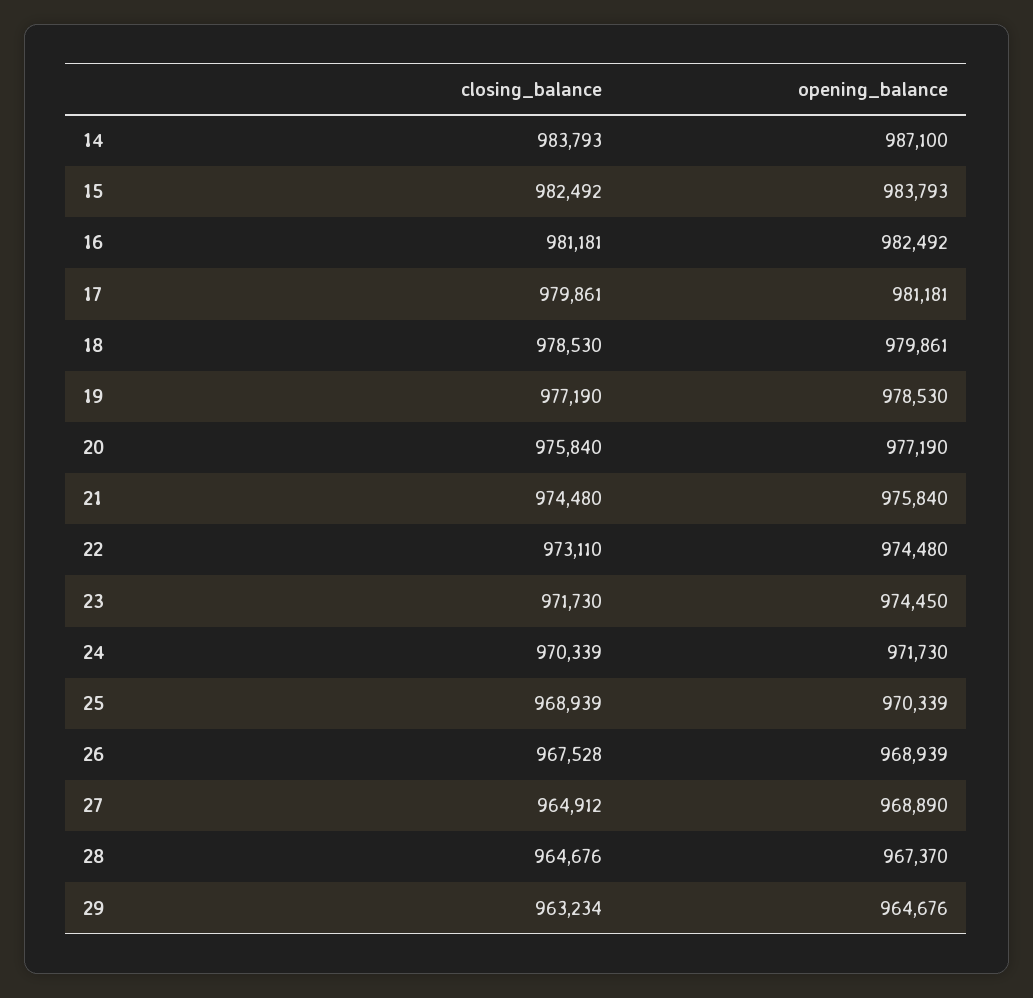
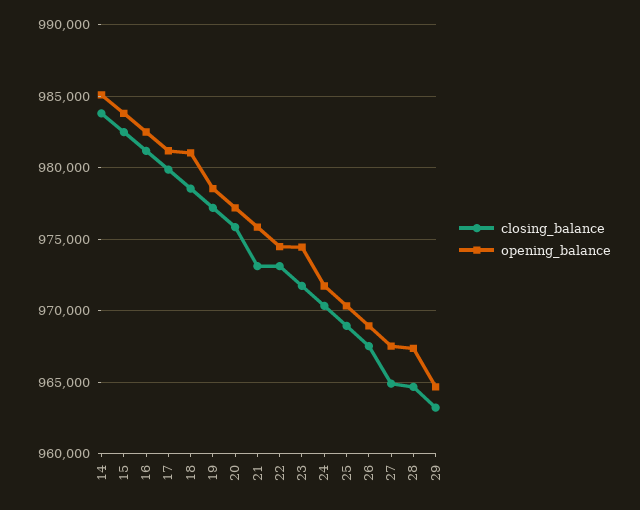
opening_balance, 14: 987100 -> 985000
opening_balance, 18: 979861 -> 981000
closing_balance, 21: 974480 -> 973000
opening_balance, 27: 968890 -> 967500

